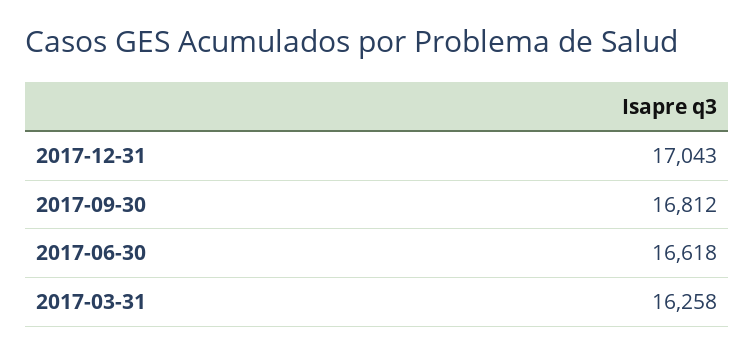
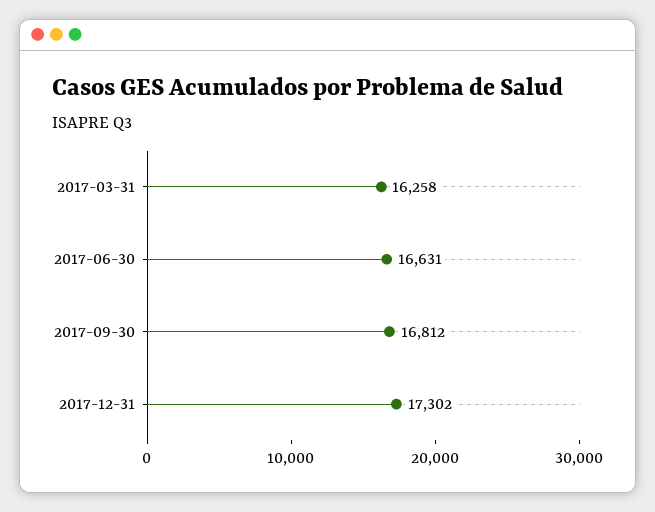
2017-12-31: 17043 -> 17302
2017-06-30: 16618 -> 16631

